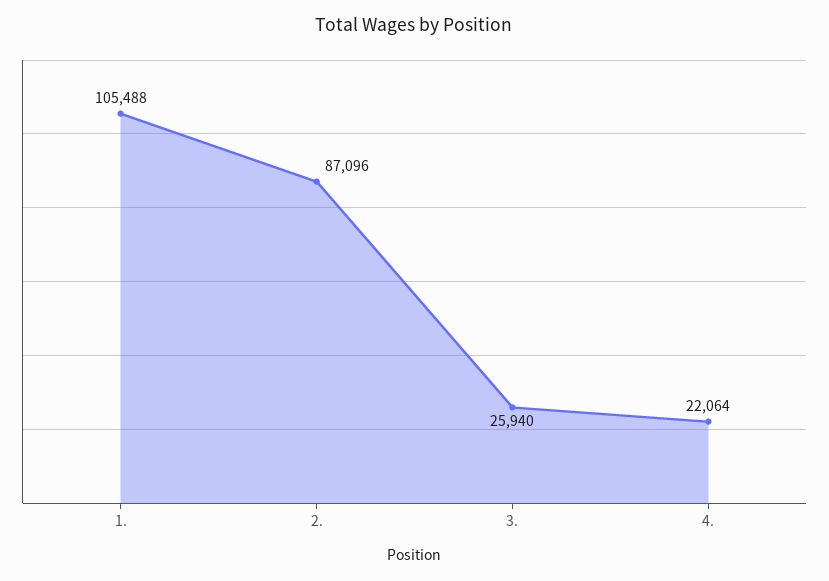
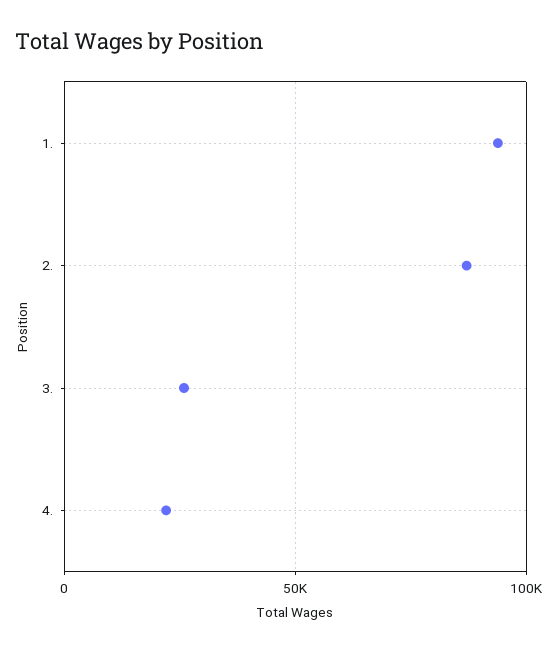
1.: 105488 -> 95000

